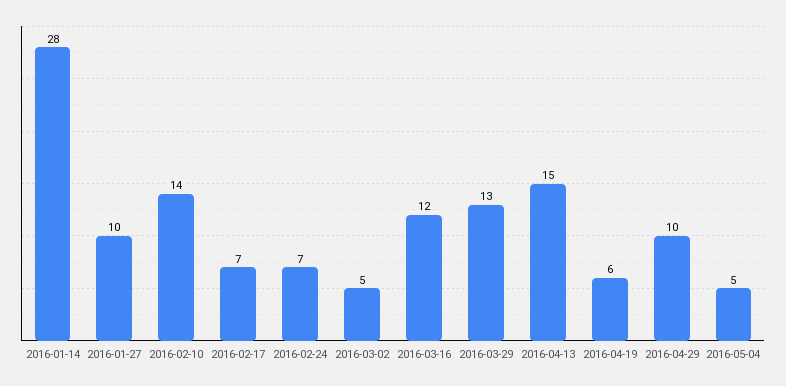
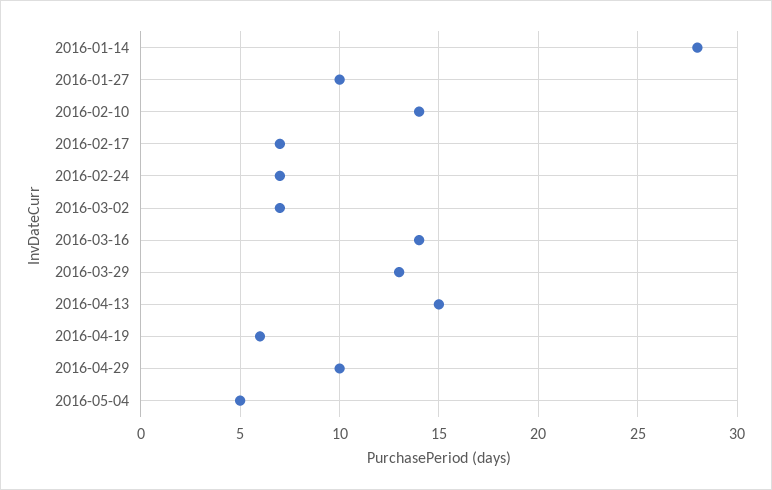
2016-03-02: 5 -> 7
2016-03-16: 12 -> 14

